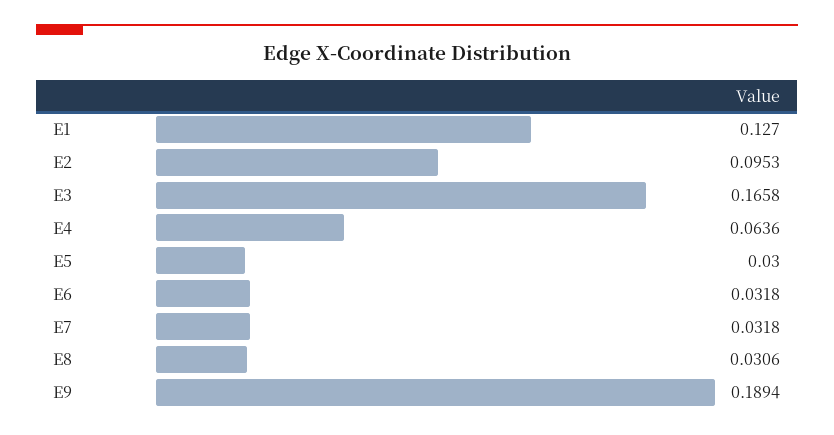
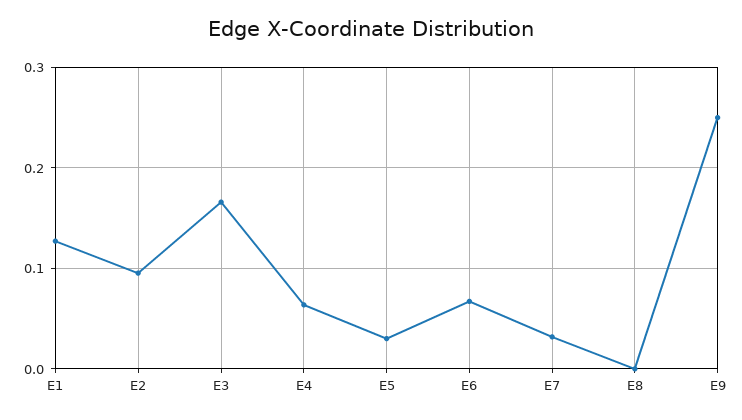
E6: 0.0318 -> 0.07
E8: 0.0306 -> 0
E9: 0.1894 -> 0.25

